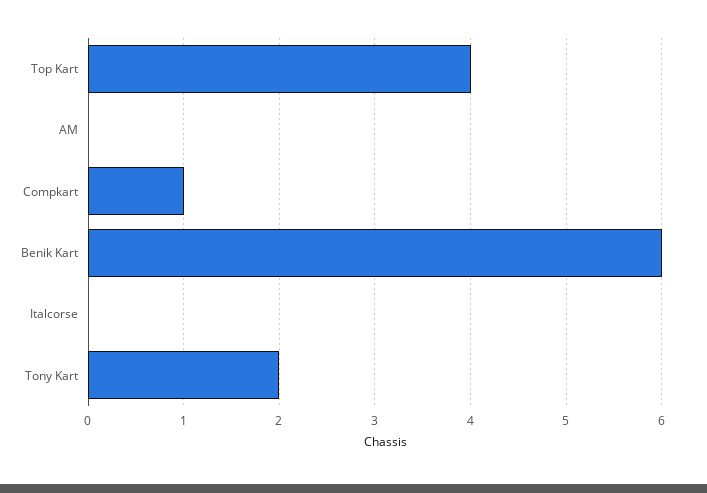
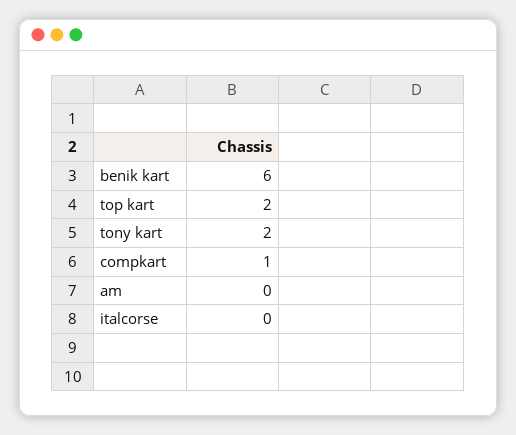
Top Kart: 4 -> 2

